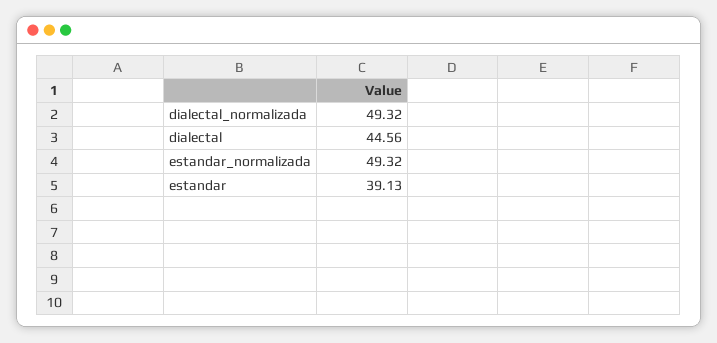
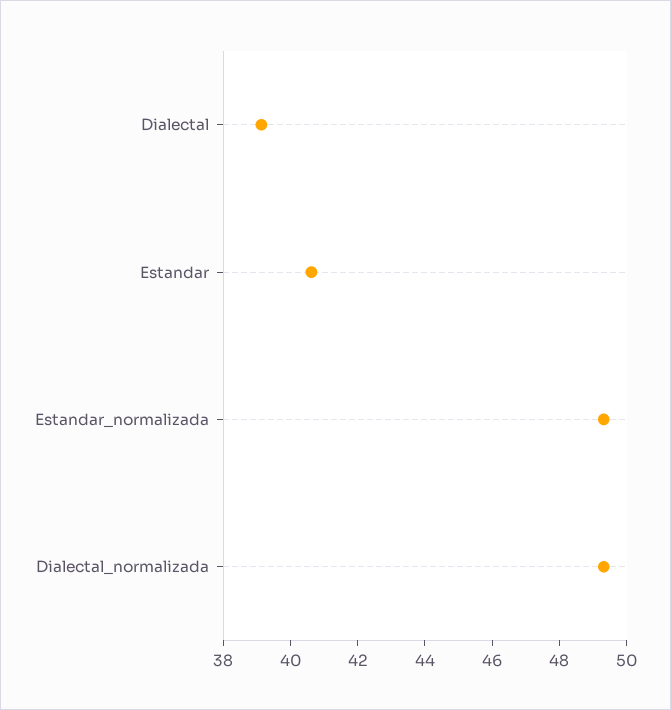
dialectal: 44.56 -> 39
estandar: 39.13 -> 40.5

